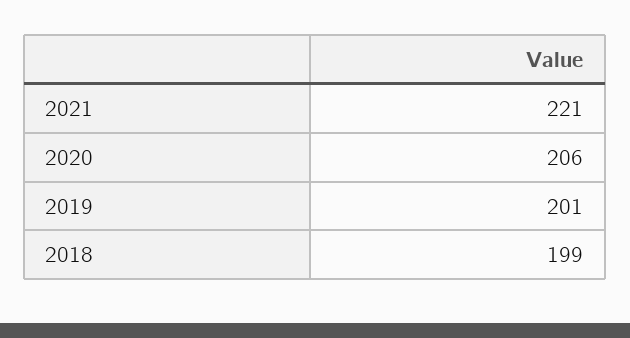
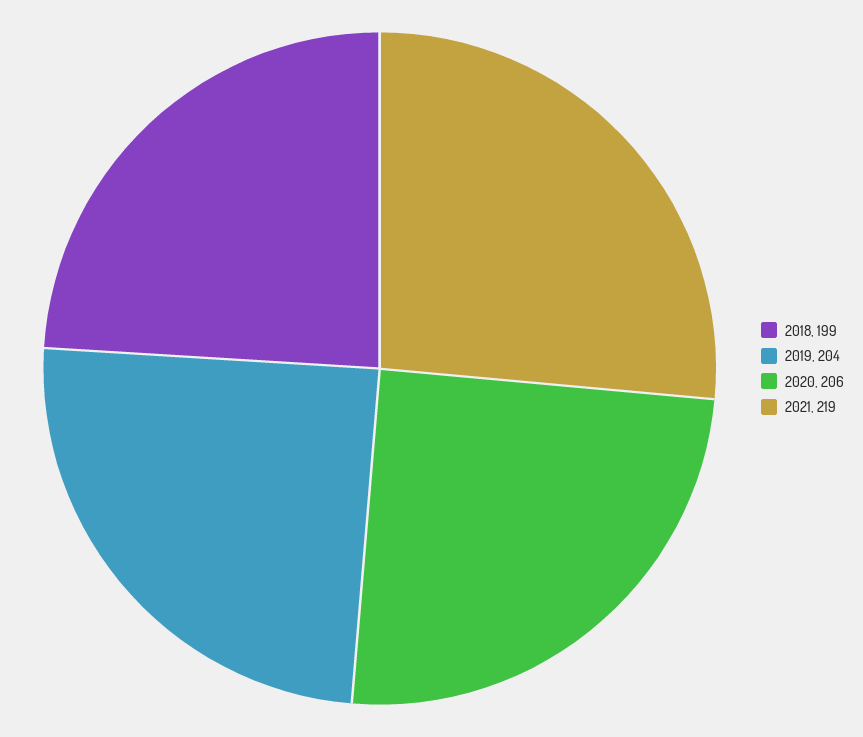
2021: 221 -> 219
2019: 201 -> 204

